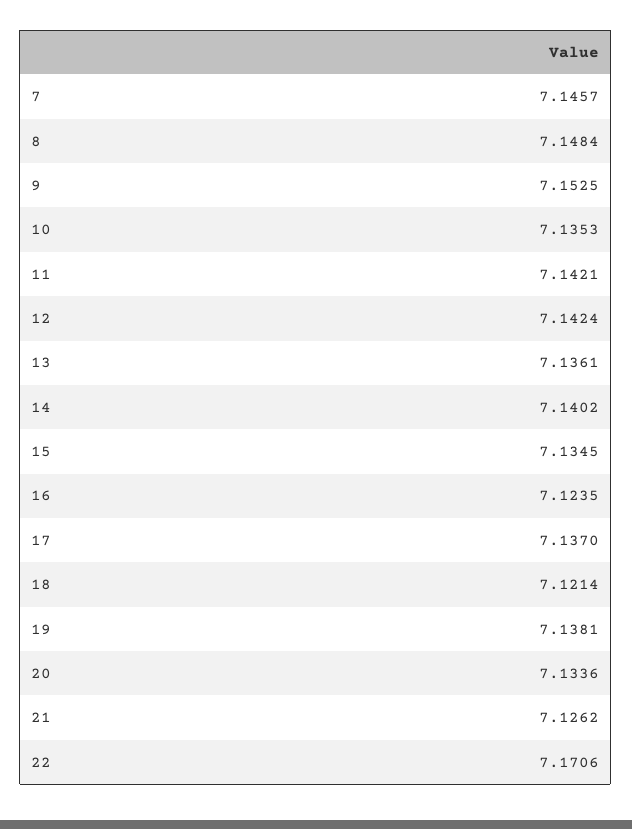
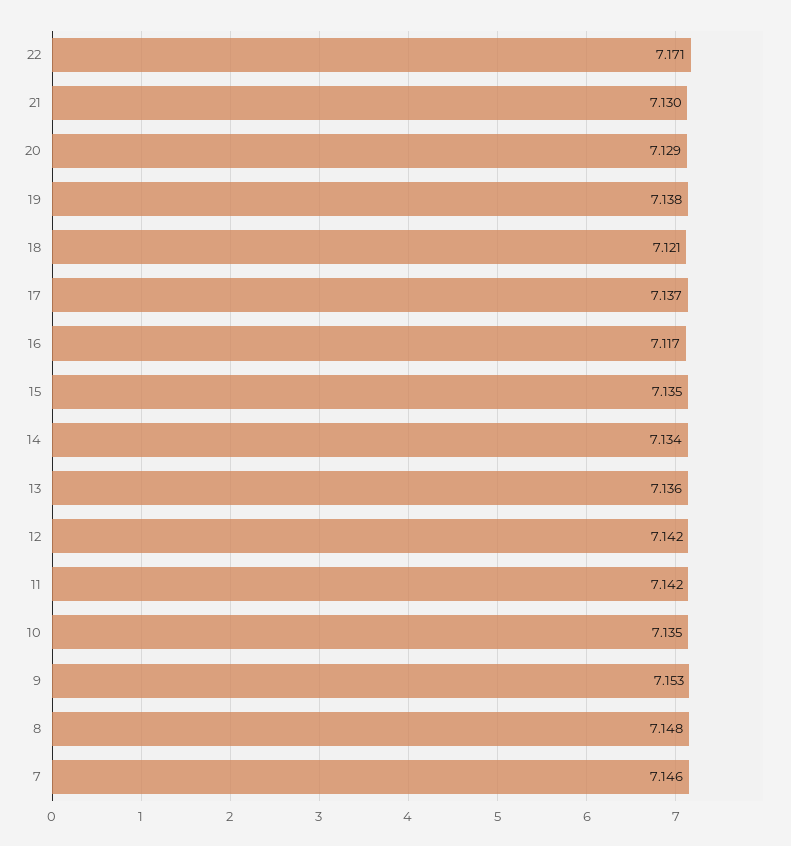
14: 7.1402 -> 7.134
16: 7.1235 -> 7.117
20: 7.1336 -> 7.129
21: 7.1262 -> 7.13

